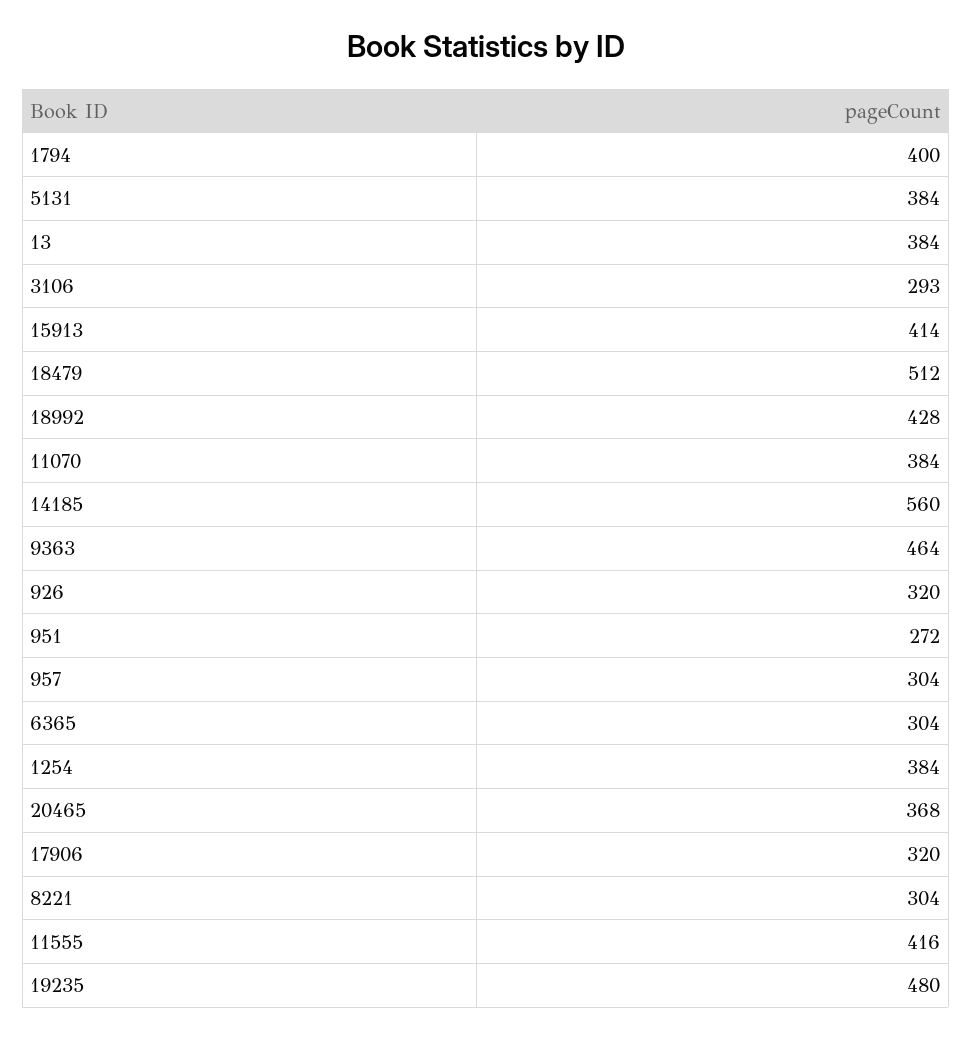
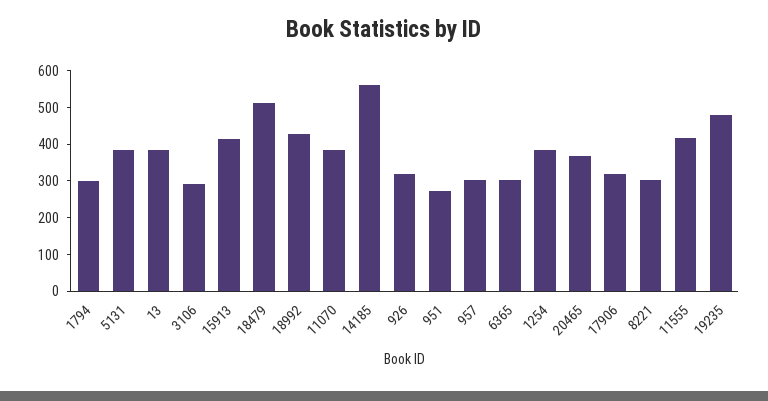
1794: 400 -> 300
9363: 464 -> none

